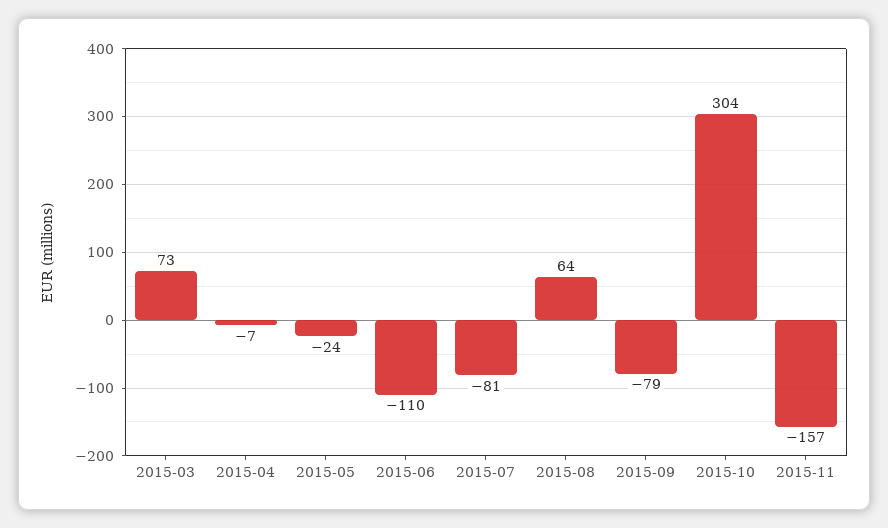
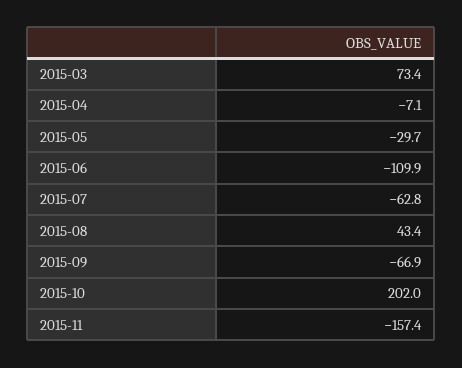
2015-05: -24 -> -29.7
2015-07: -81 -> -62.8
2015-08: 64 -> 43.4
2015-09: -79 -> -66.9
2015-10: 304 -> 202

